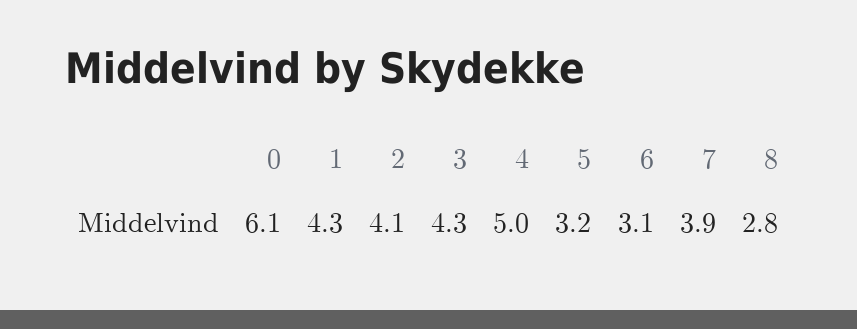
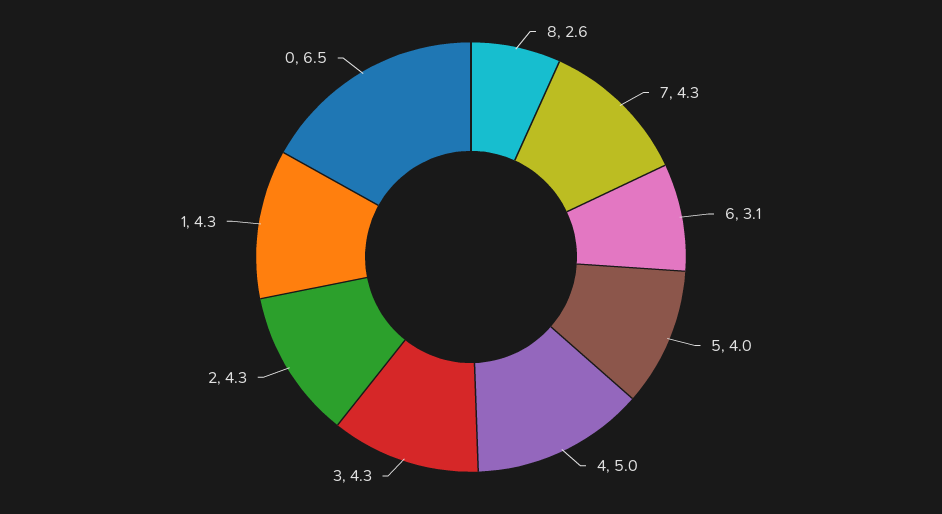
0: 6.1 -> 6.5
2: 4.1 -> 4.3
5: 3.2 -> 4
7: 3.9 -> 4.3
8: 2.8 -> 2.6

